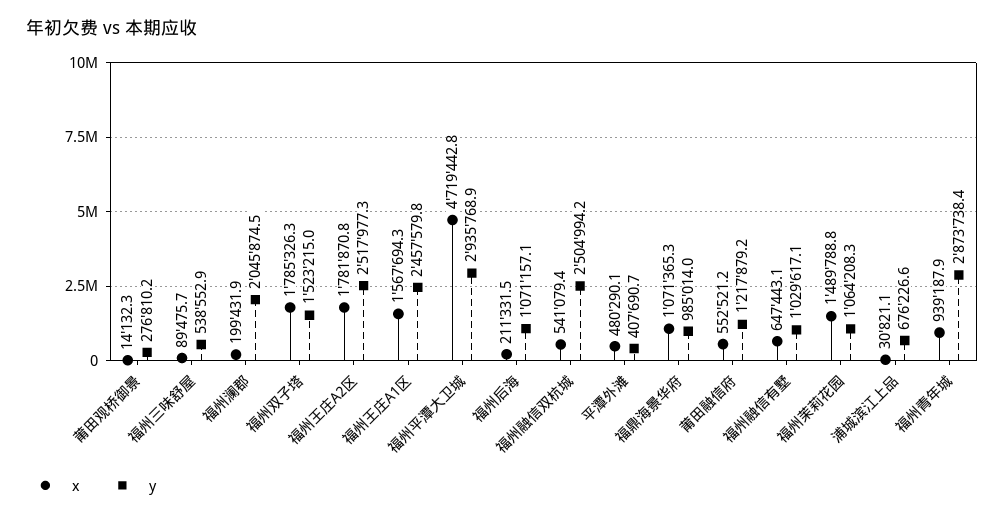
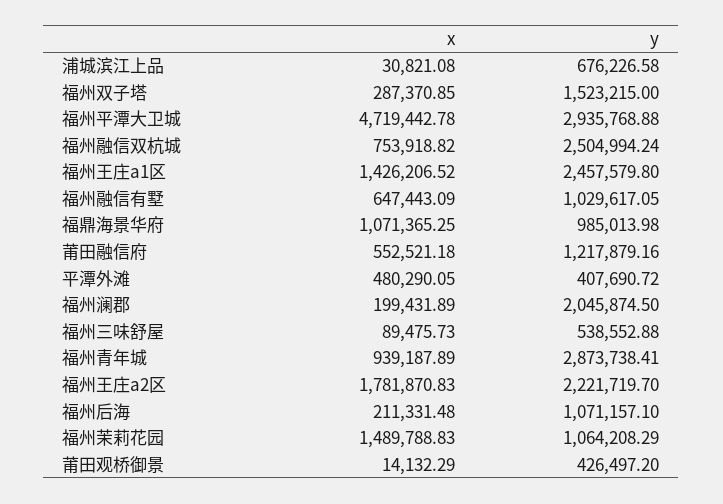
y, 莆田观桥御景: 276810.2 -> 426497.2
x, 福州双子塔: 1785326.3 -> 287370.85
y, 福州王庄A2区: 2517977.3 -> 2221719.7
x, 福州王庄A1区: 1567694.3 -> 1426206.52
x, 福州融信双杭城: 541079.4 -> 753918.82

